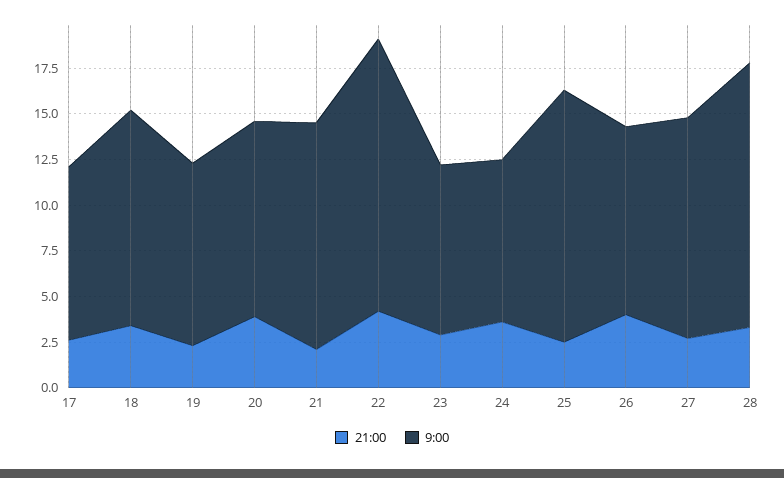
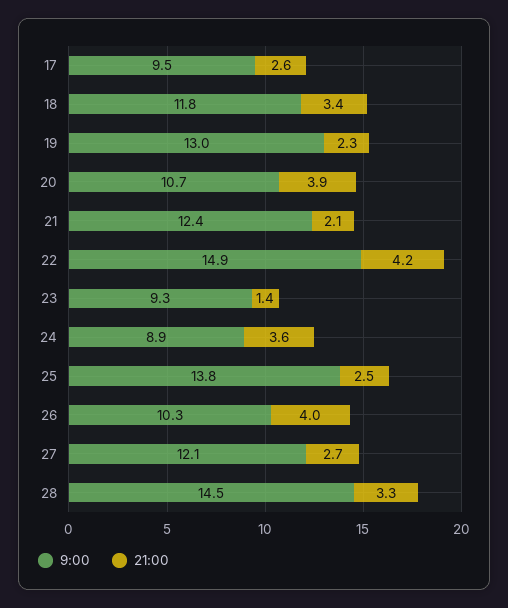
9:00, 19: 10 -> 13
21:00, 23: 3 -> 1.4

